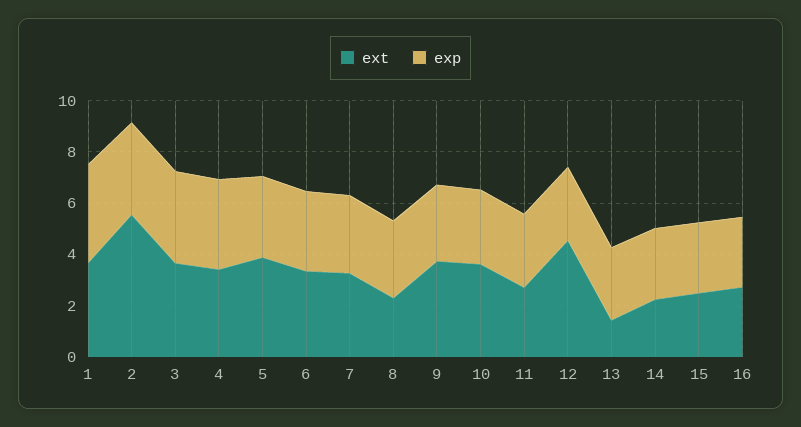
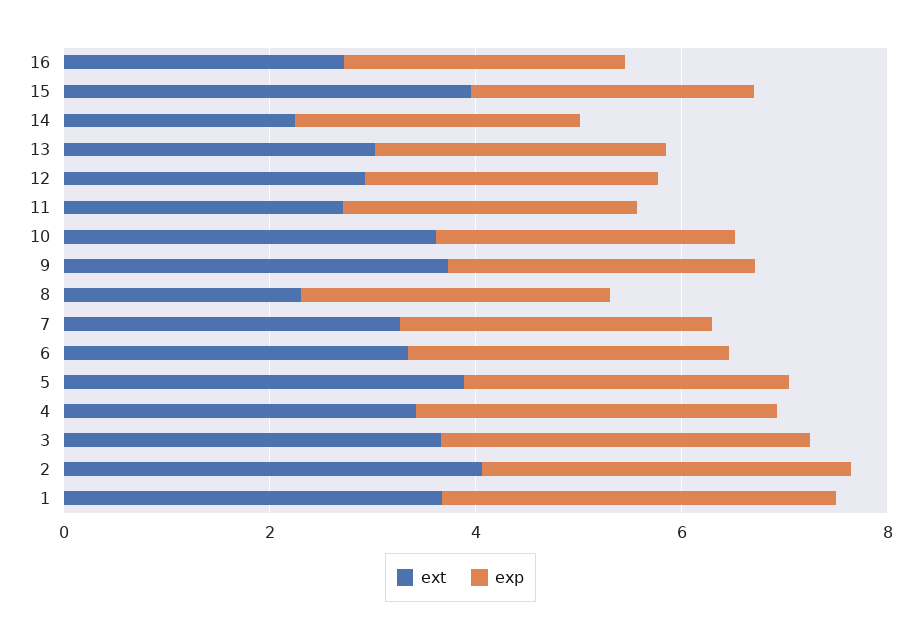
ext, 2: 5.5 -> 4
ext, 12: 4.5 -> 3
ext, 13: 1.5 -> 3
ext, 15: 2.5 -> 4

